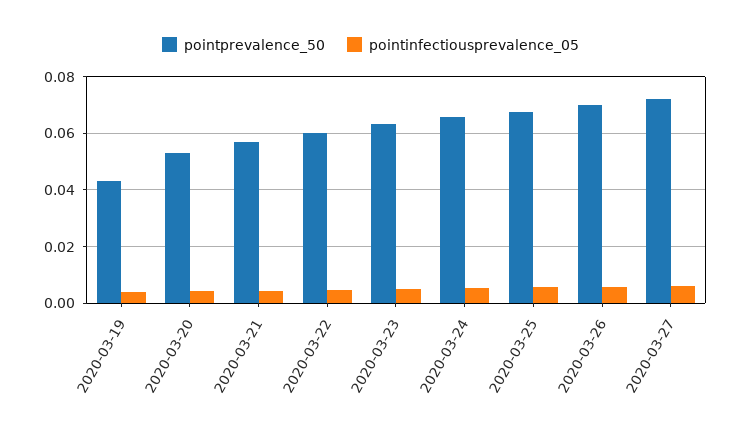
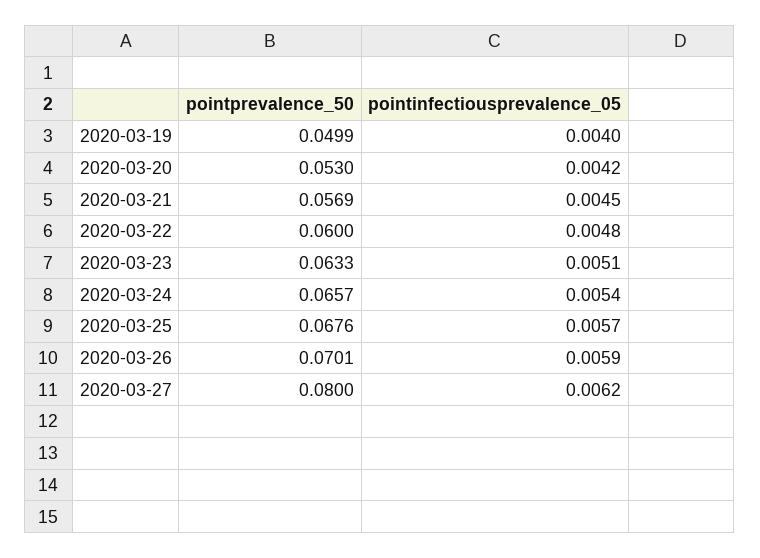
pointprevalence_50, 2020-03-19: 0.0425 -> 0.0499
pointprevalence_50, 2020-03-27: 0.0725 -> 0.08

